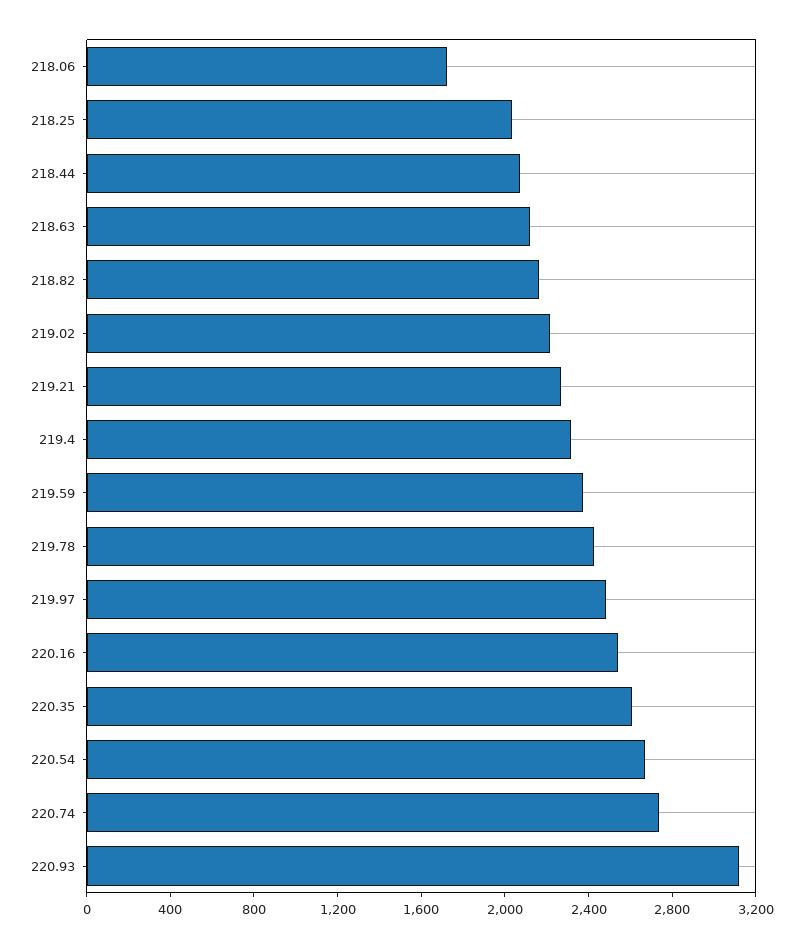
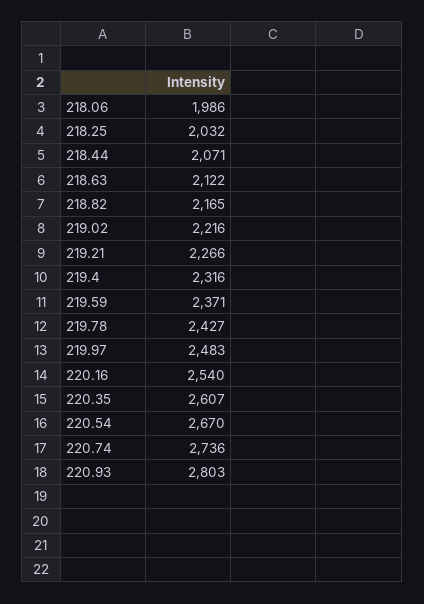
218.06: 1700 -> 1986
220.93: 3100 -> 2803

